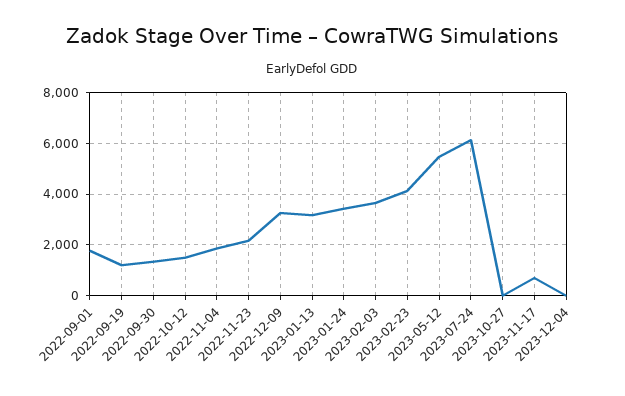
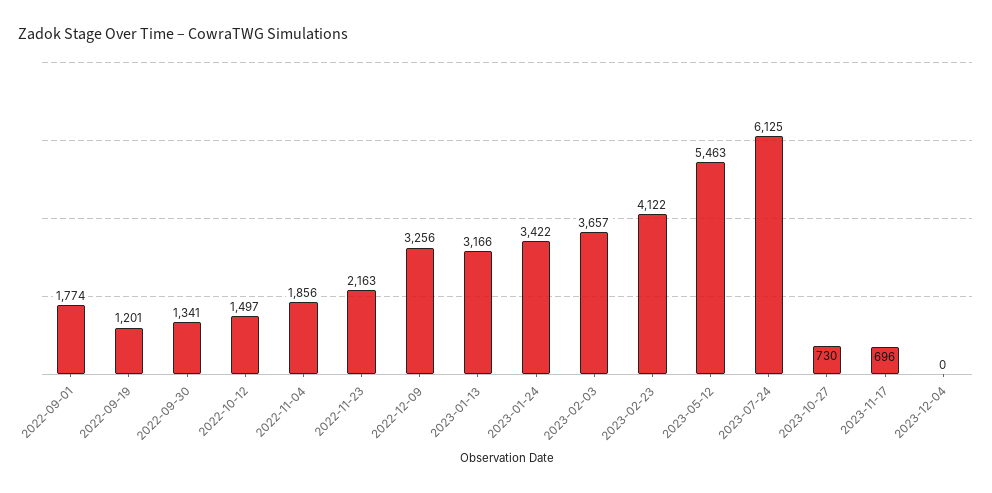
2023-10-27: 0 -> 730

